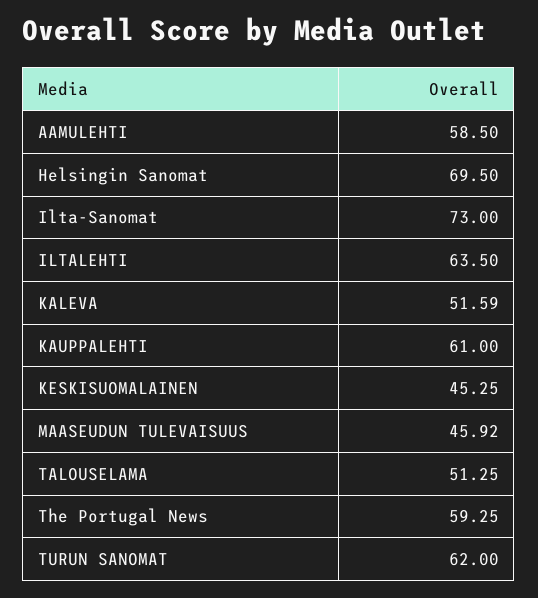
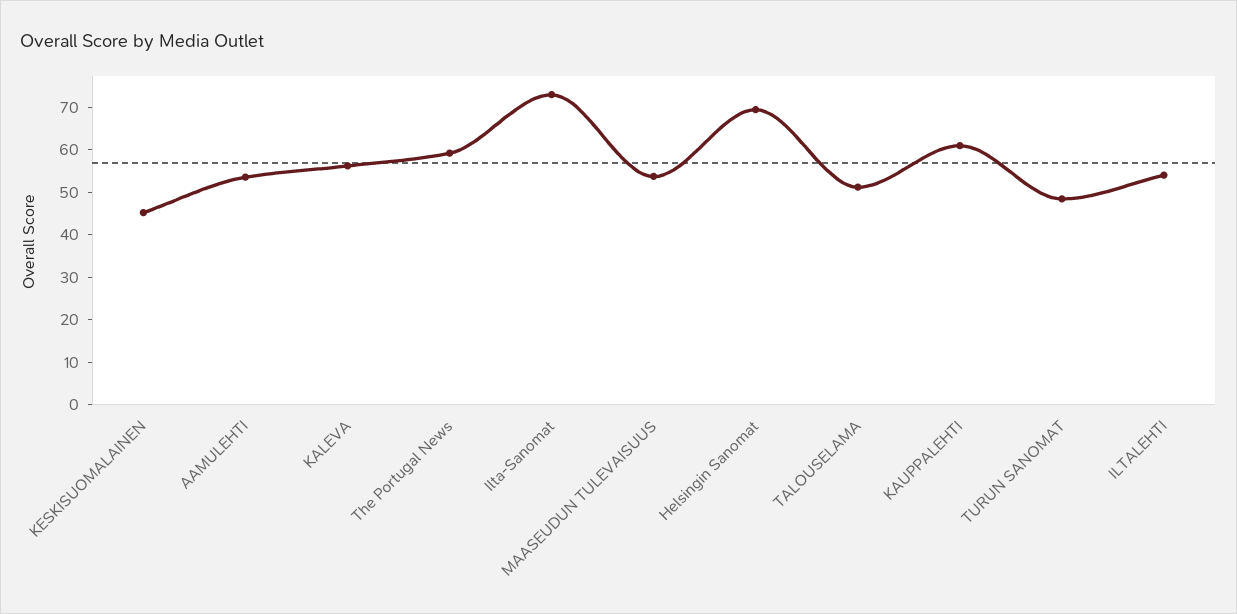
AAMULEHTI: 58.5 -> 54
ILTALEHTI: 63.5 -> 54
KALEVA: 51.59 -> 56
MAASEUDUN TULEVAISUUS: 45.92 -> 54
TURUN SANOMAT: 62 -> 48

